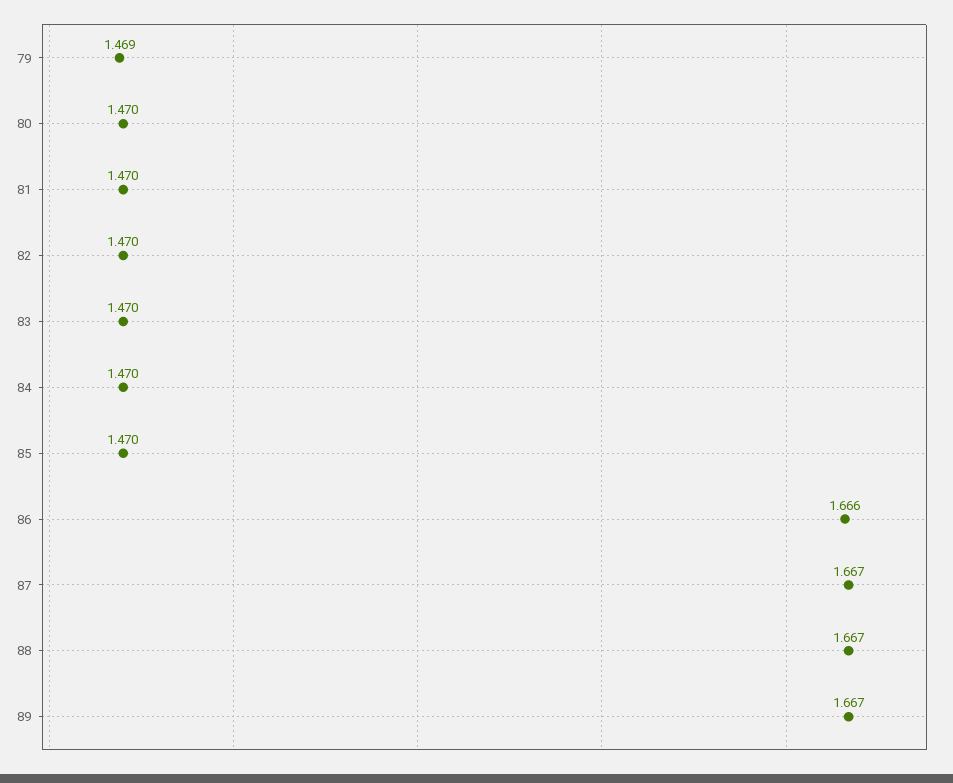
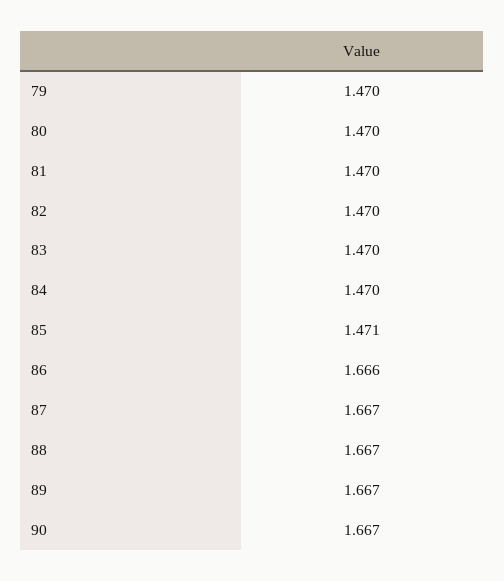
79: 1.469 -> 1.47
85: 1.47 -> 1.471
90: none -> 1.667

